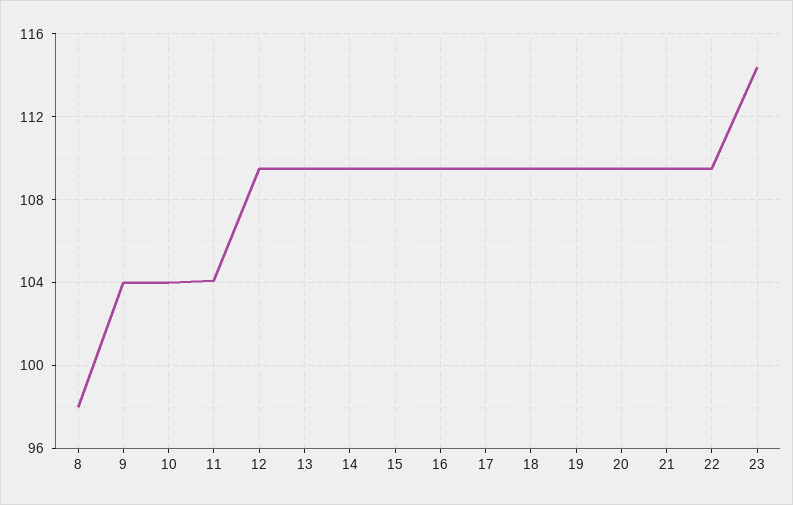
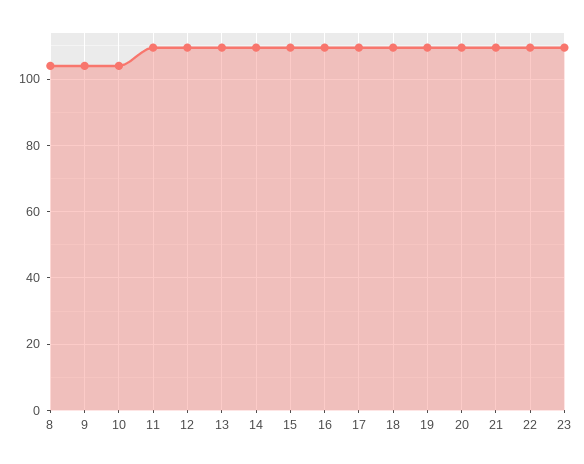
8: 98 -> 104
11: 104 -> 110
23: 114.5 -> 110

